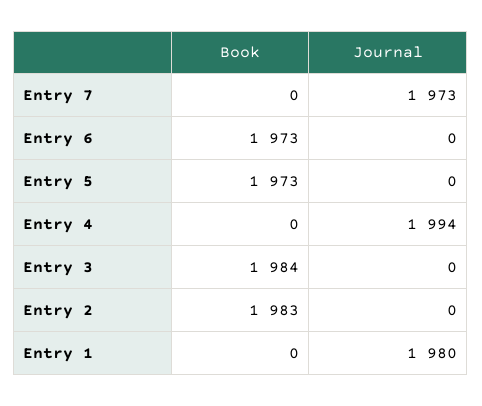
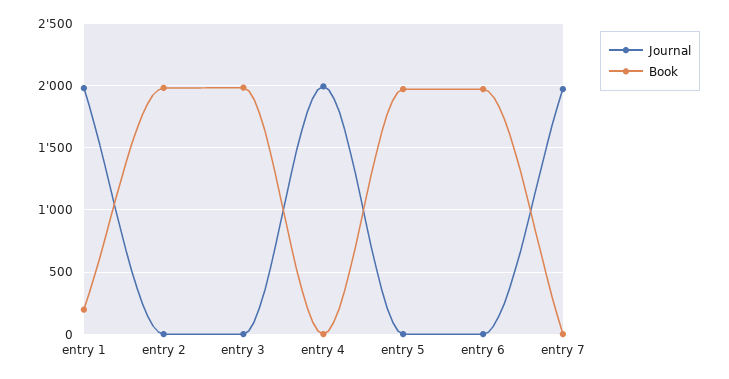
Book, Entry 1: 0 -> 200

